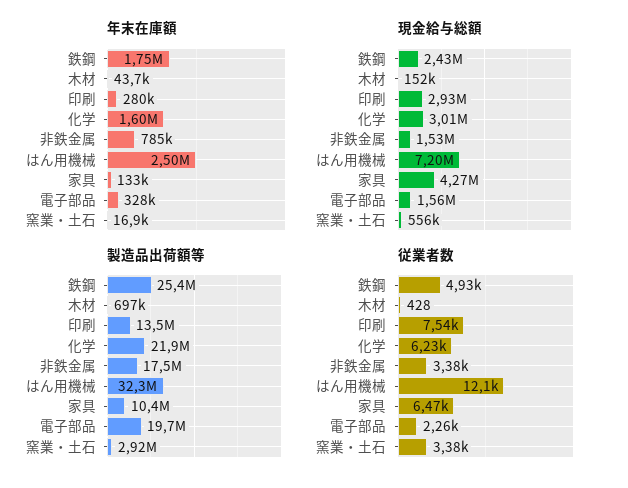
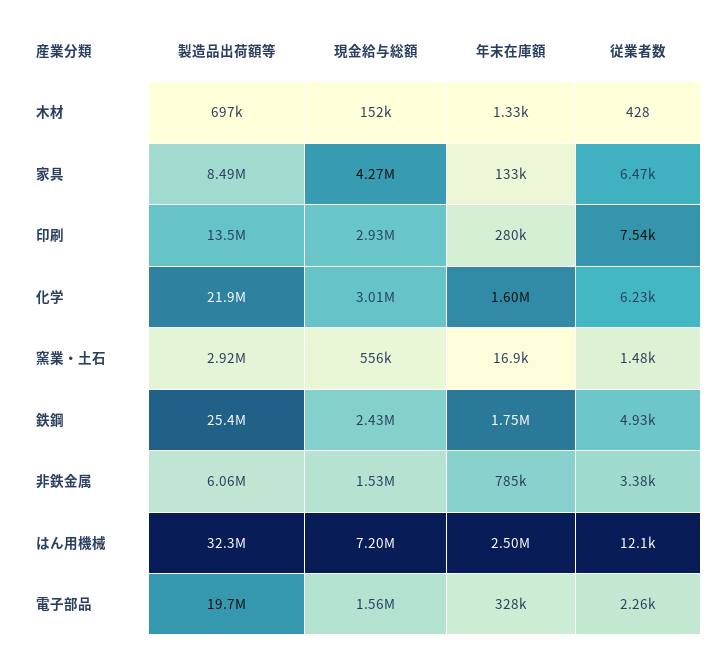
年末在庫額, 木材: 43700 -> 1330
製造品出荷額等, 非鉄金属: 17500000 -> 6060000
製造品出荷額等, 家具: 10400000 -> 8490000
従業者数, 窯業・土石: 3380 -> 1480

